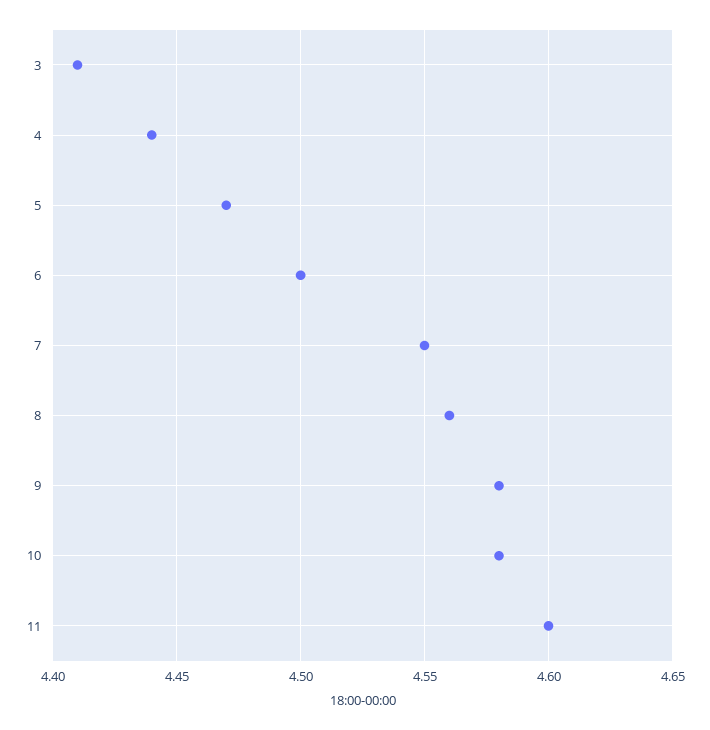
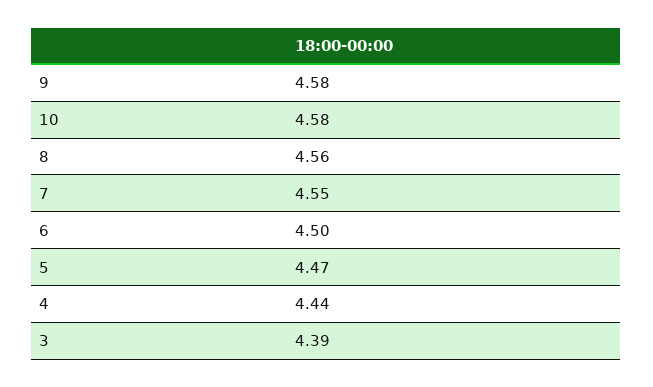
3: 4.41 -> 4.39
11: 4.6 -> none

